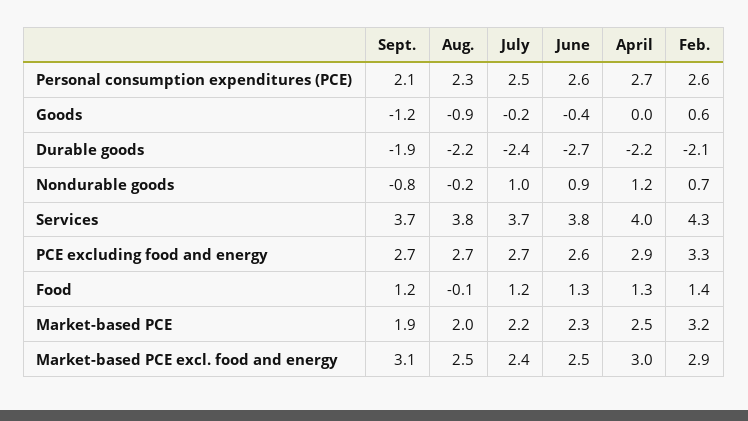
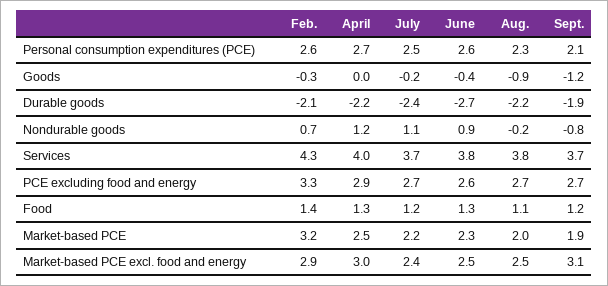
Feb., Goods: 0.6 -> -0.3
July, Nondurable goods: 1 -> 1.1
Aug., Food: -0.1 -> 1.1

